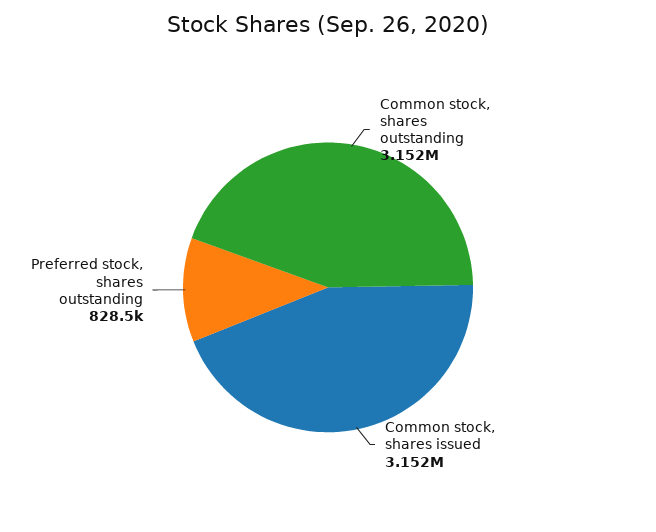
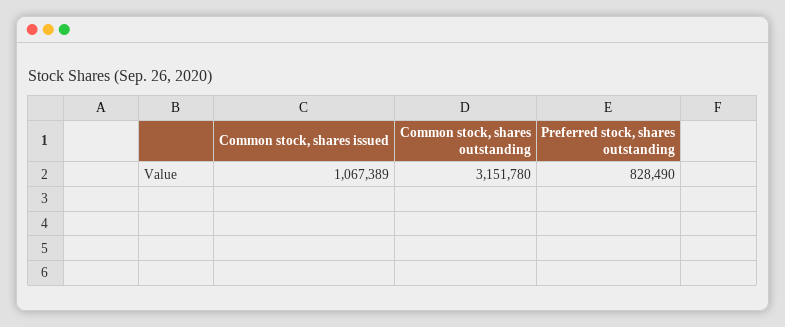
Common stock, shares issued: 3152000 -> 1067389

